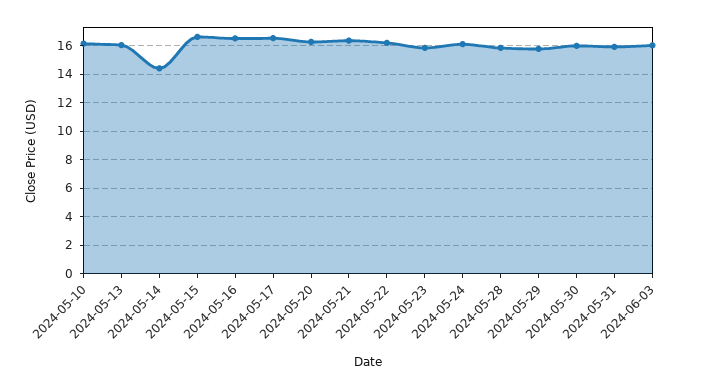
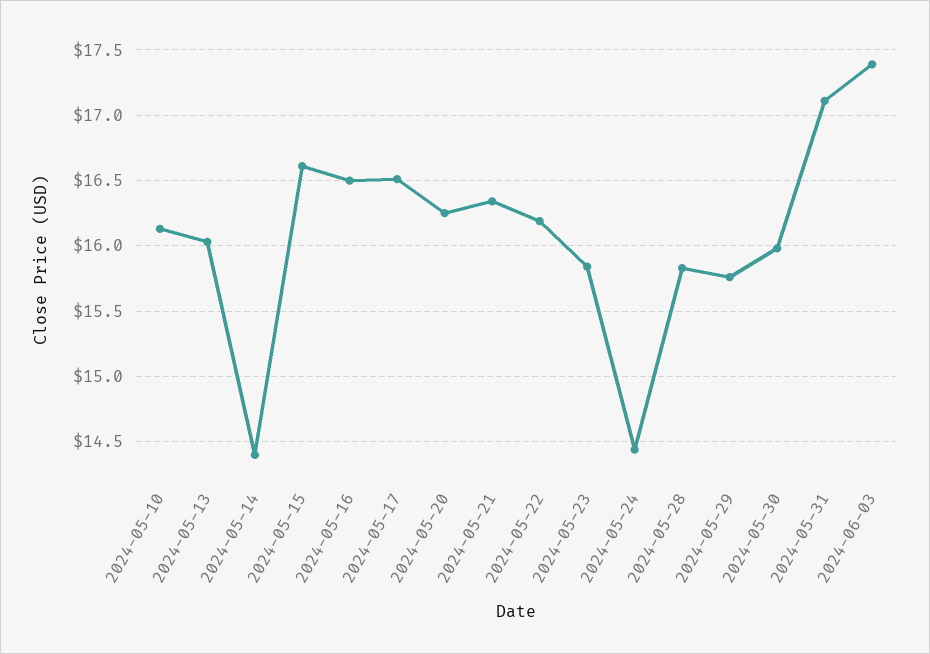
2024-05-24: 16 -> 14.45
2024-05-31: 16 -> 17.1
2024-06-03: 16 -> 17.4

